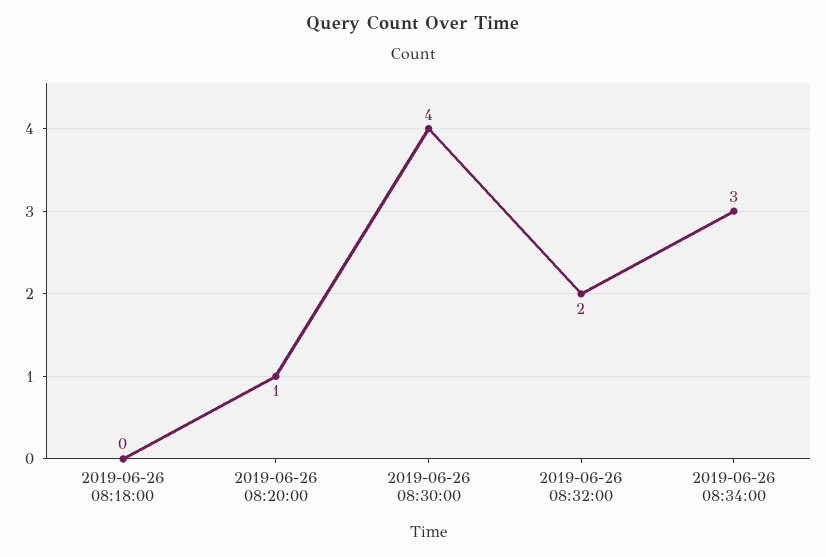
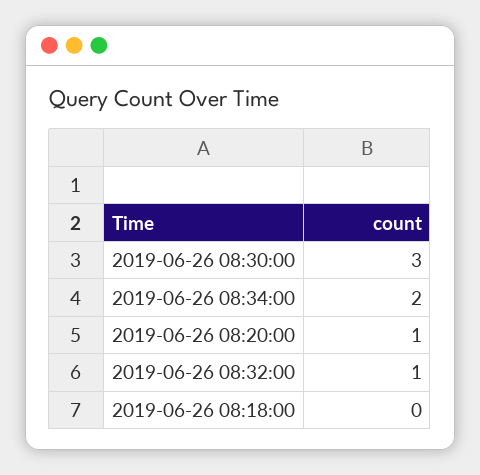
2019-06-26 08:30:00: 4 -> 3
2019-06-26 08:32:00: 2 -> 1
2019-06-26 08:34:00: 3 -> 2

